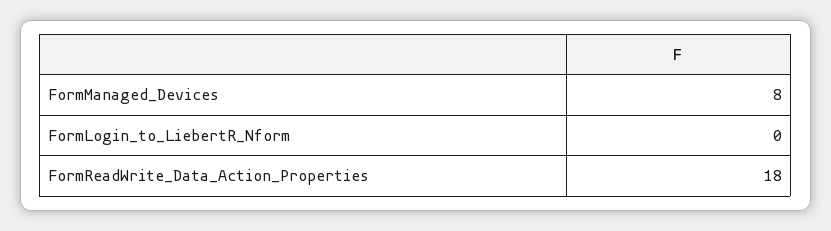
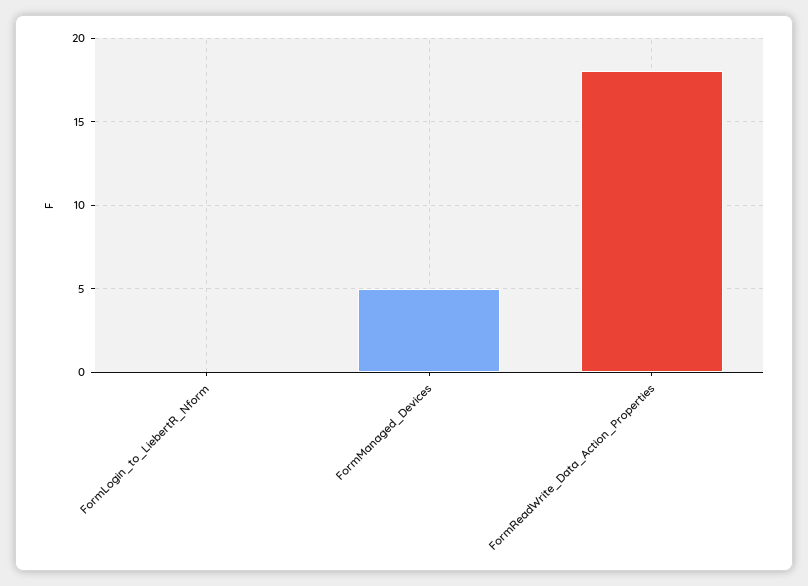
FormManaged_Devices: 8 -> 5

